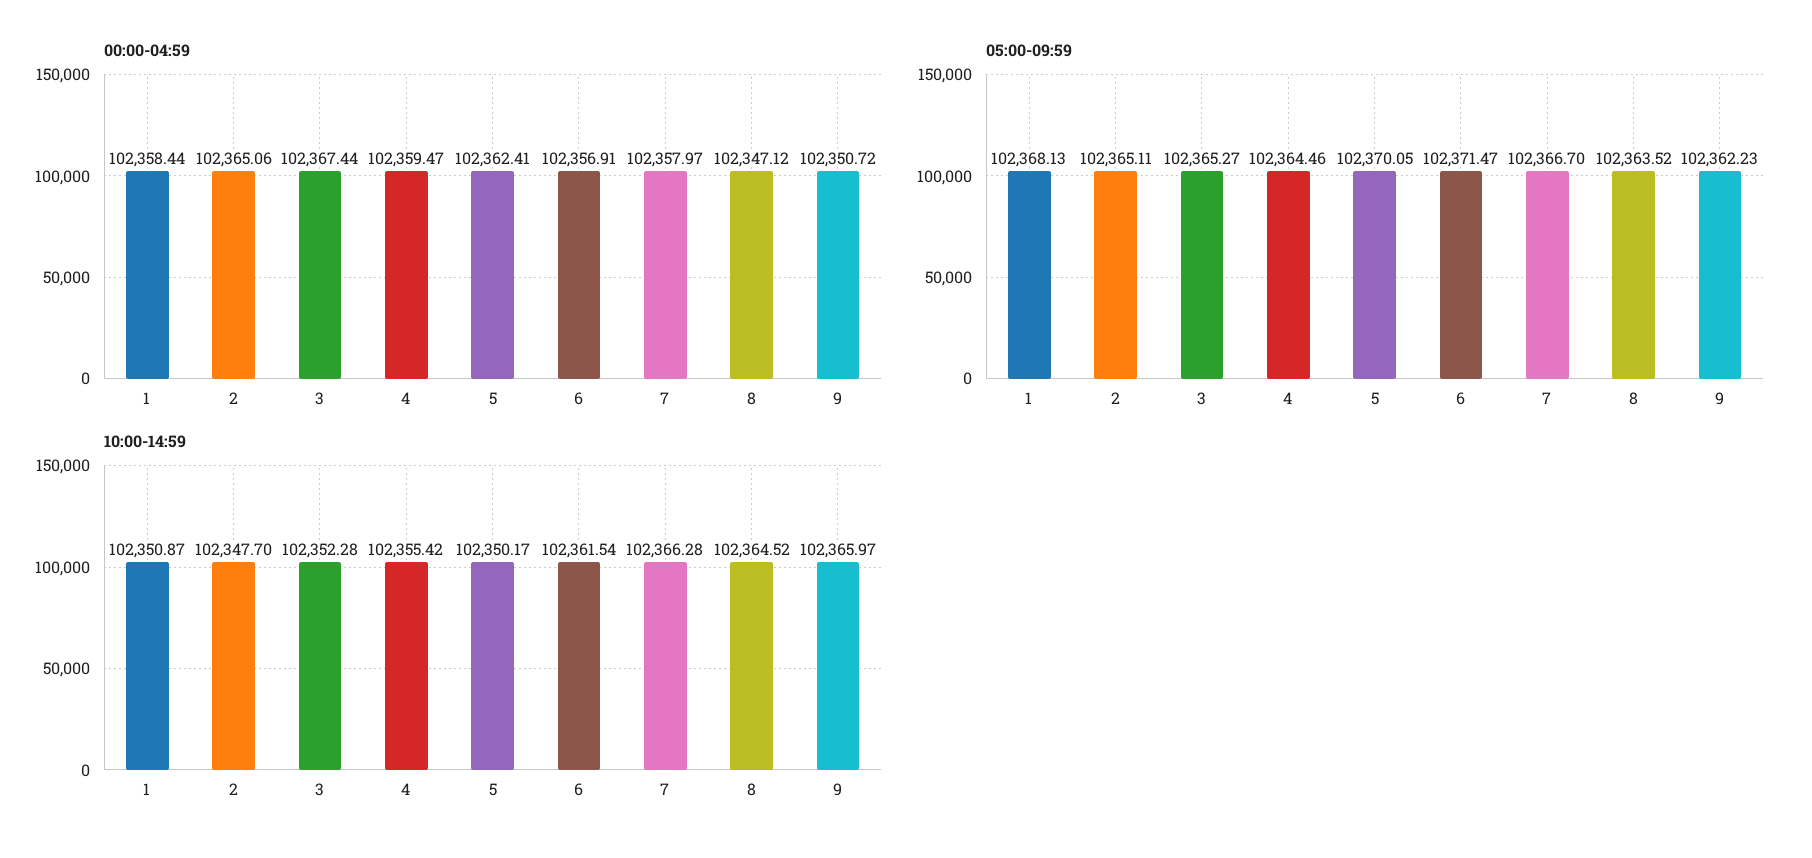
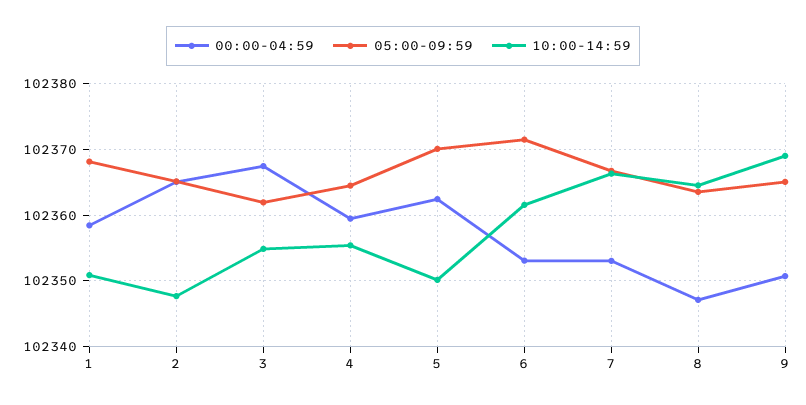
00:00-04:59, 6: 102356.91 -> 102353
00:00-04:59, 7: 102357.97 -> 102353
05:00-09:59, 3: 102365.27 -> 102362
05:00-09:59, 9: 102362.23 -> 102365
10:00-14:59, 3: 102352.28 -> 102355
10:00-14:59, 9: 102365.97 -> 102369

